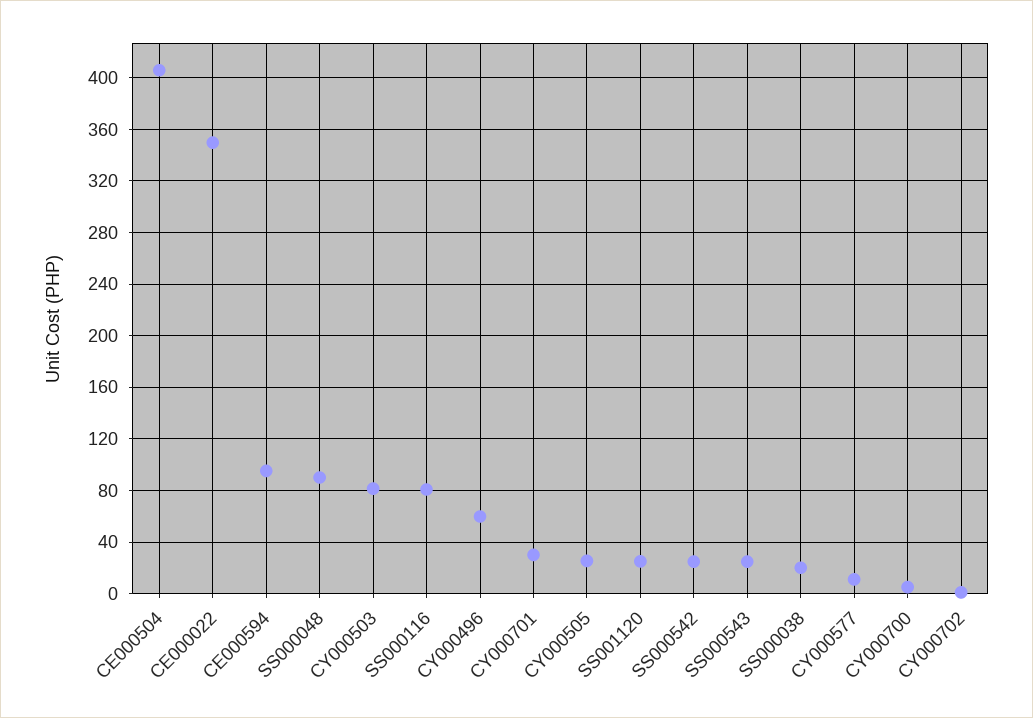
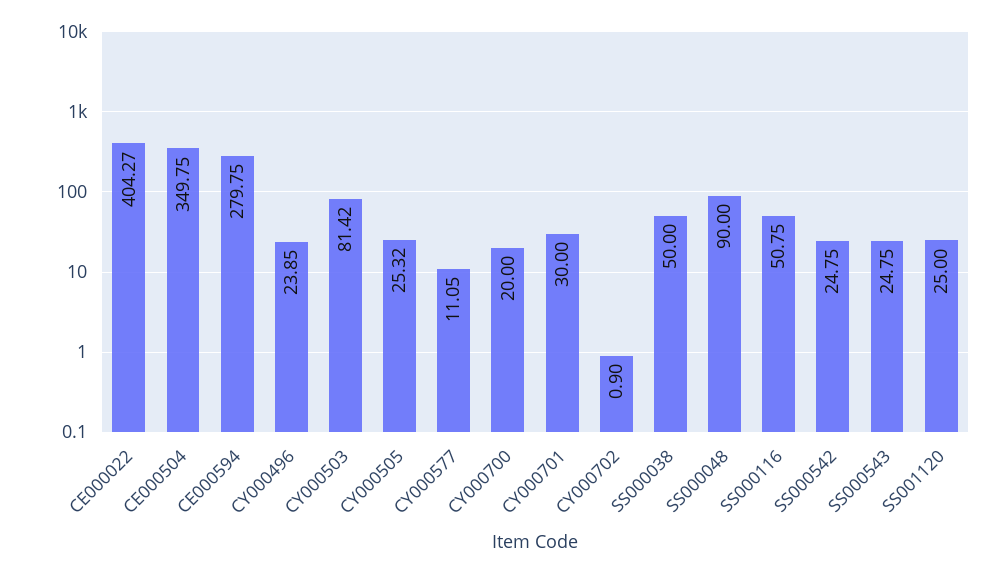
CE000504: 405 -> 349.75
CE000022: 350 -> 404.27
CE000594: 95 -> 279.75
SS000116: 80 -> 50.75
CY000496: 60 -> 23.85
SS000038: 20 -> 50
CY000700: 5 -> 20

